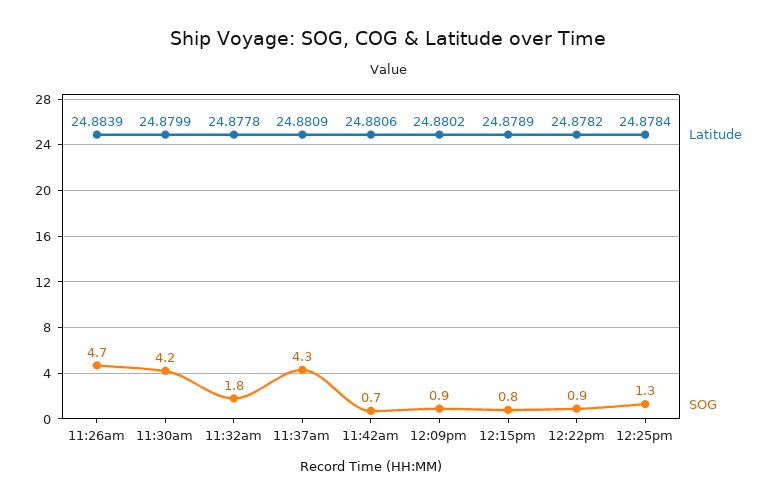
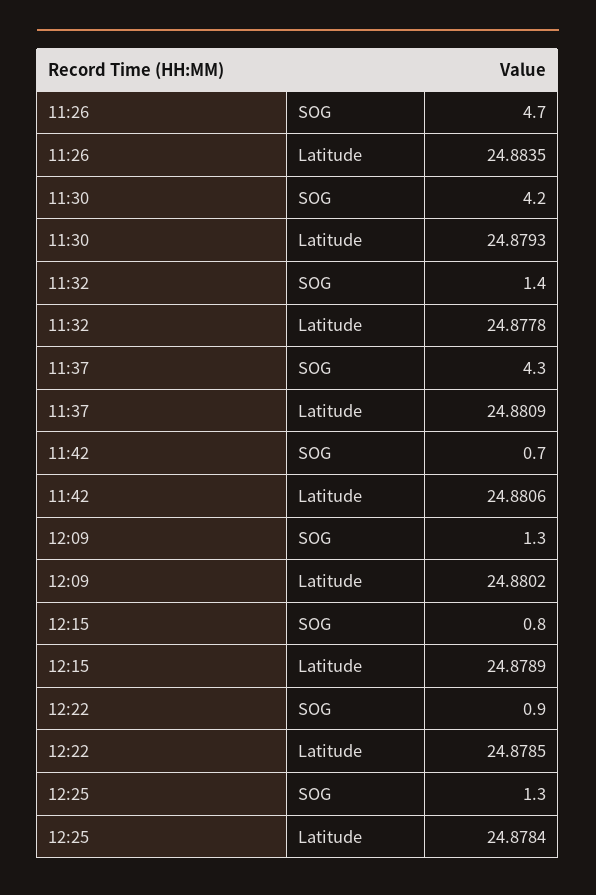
Latitude, 11:26am: 24.8839 -> 24.8835
Latitude, 11:30am: 24.8799 -> 24.8793
SOG, 11:32am: 1.8 -> 1.4
SOG, 12:09pm: 0.9 -> 1.3
Latitude, 12:22pm: 24.8782 -> 24.8785

